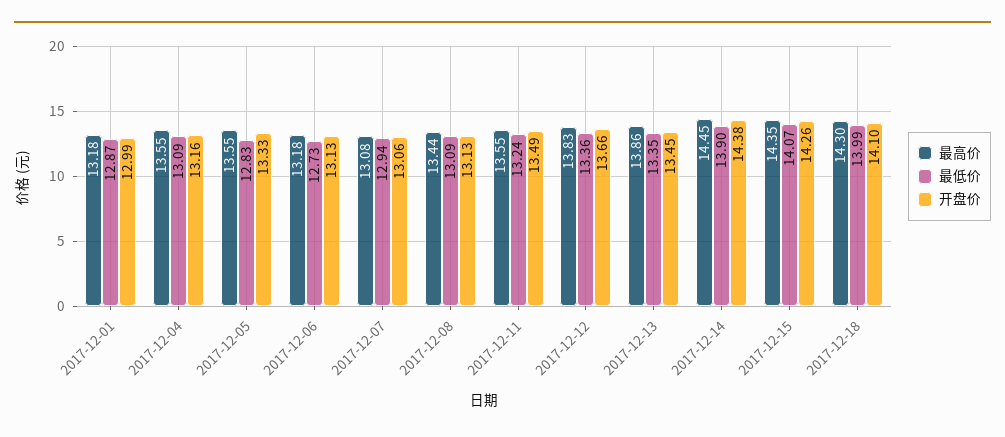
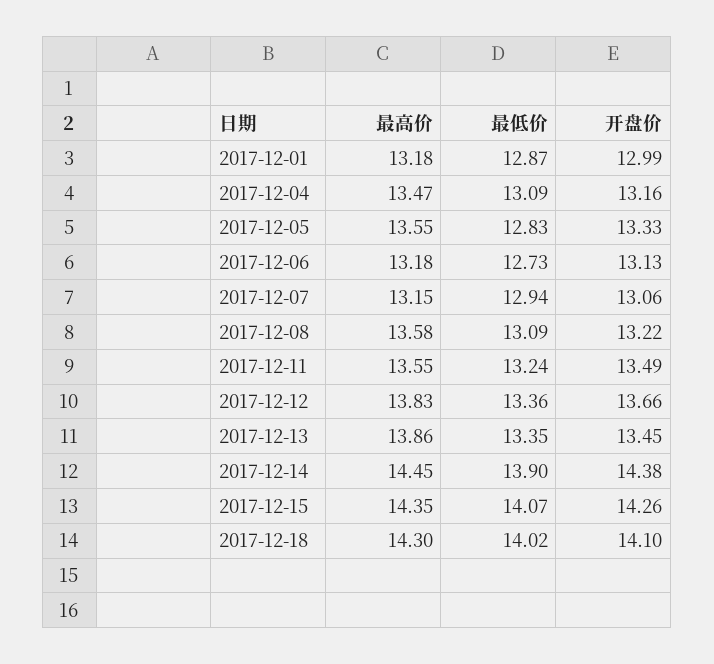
最高价, 2017-12-04: 13.55 -> 13.47
最高价, 2017-12-07: 13.08 -> 13.15
最高价, 2017-12-08: 13.44 -> 13.58
开盘价, 2017-12-08: 13.13 -> 13.22
最低价, 2017-12-18: 13.99 -> 14.02

